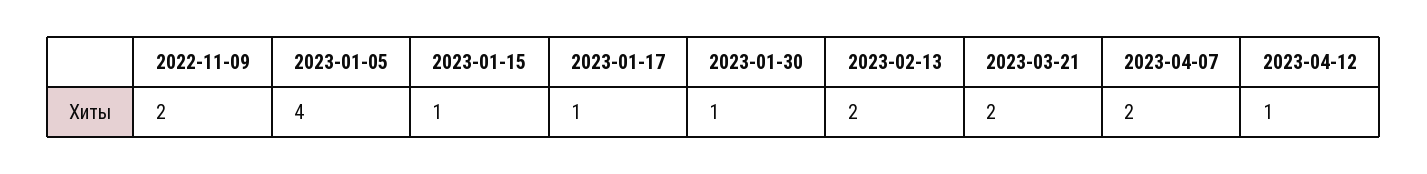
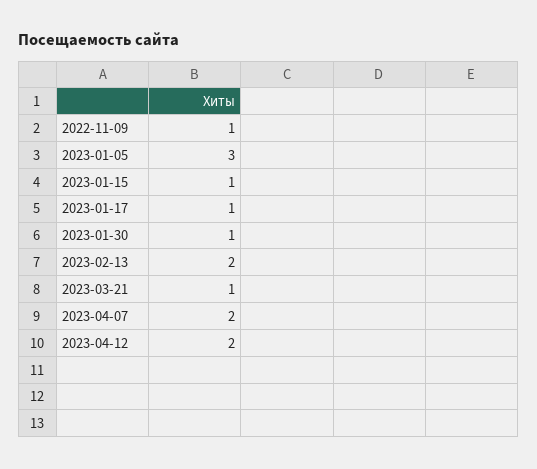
2022-11-09: 2 -> 1
2023-01-05: 4 -> 3
2023-03-21: 2 -> 1
2023-04-12: 1 -> 2

